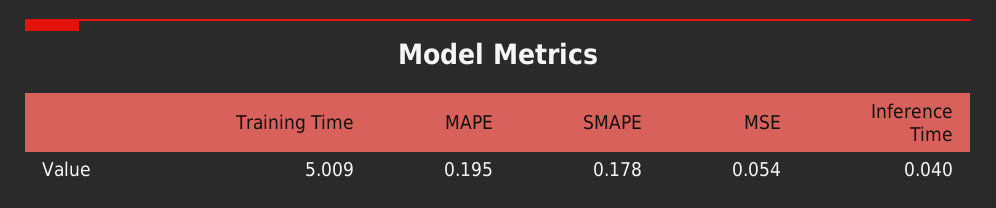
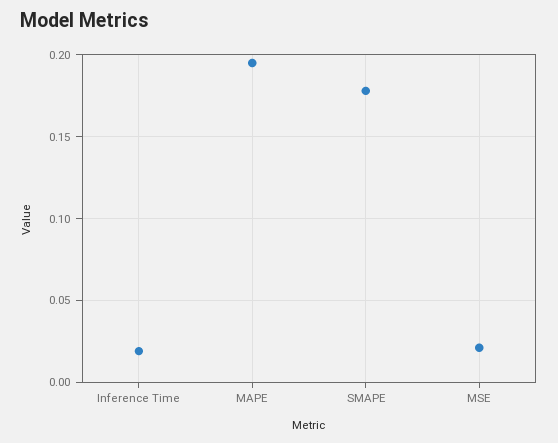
Training Time: 5.009 -> none
MSE: 0.054 -> 0.02
Inference Time: 0.04 -> 0.02

